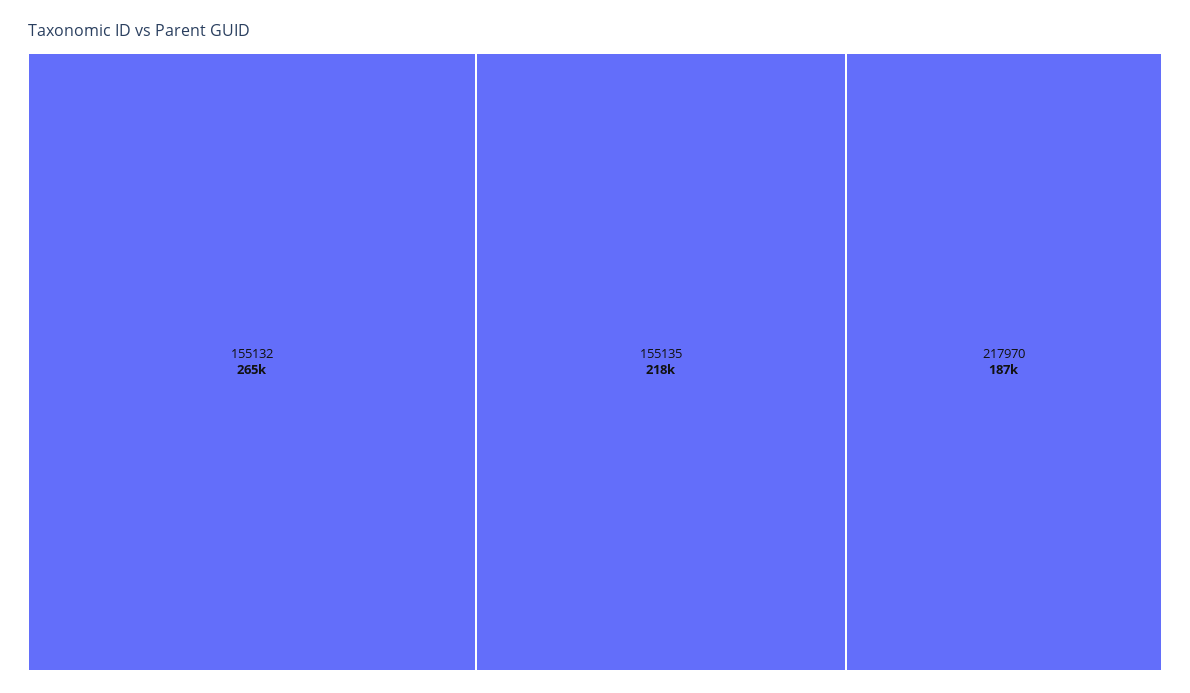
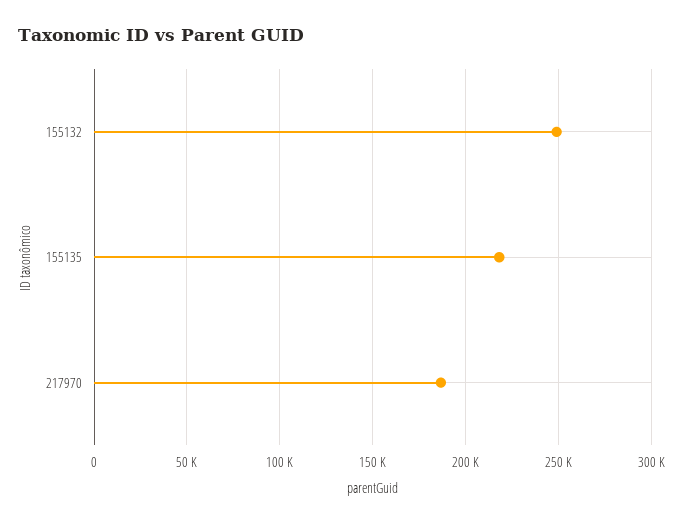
155132: 265000 -> 250000

